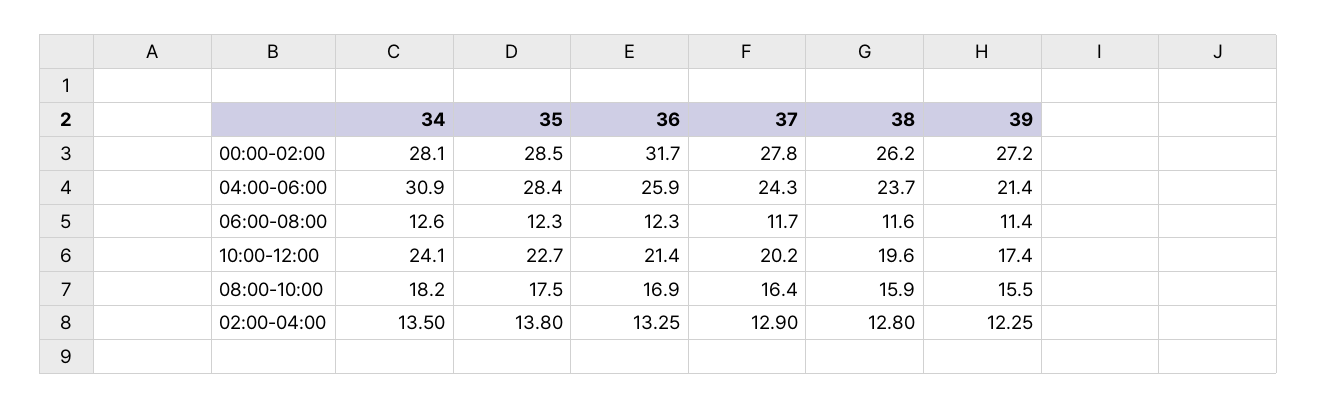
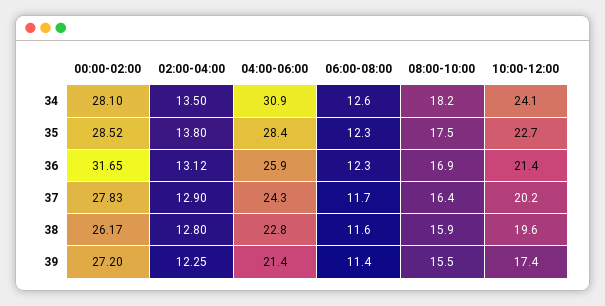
38, 04:00-06:00: 23.7 -> 22.8
36, 02:00-04:00: 13.25 -> 13.12

